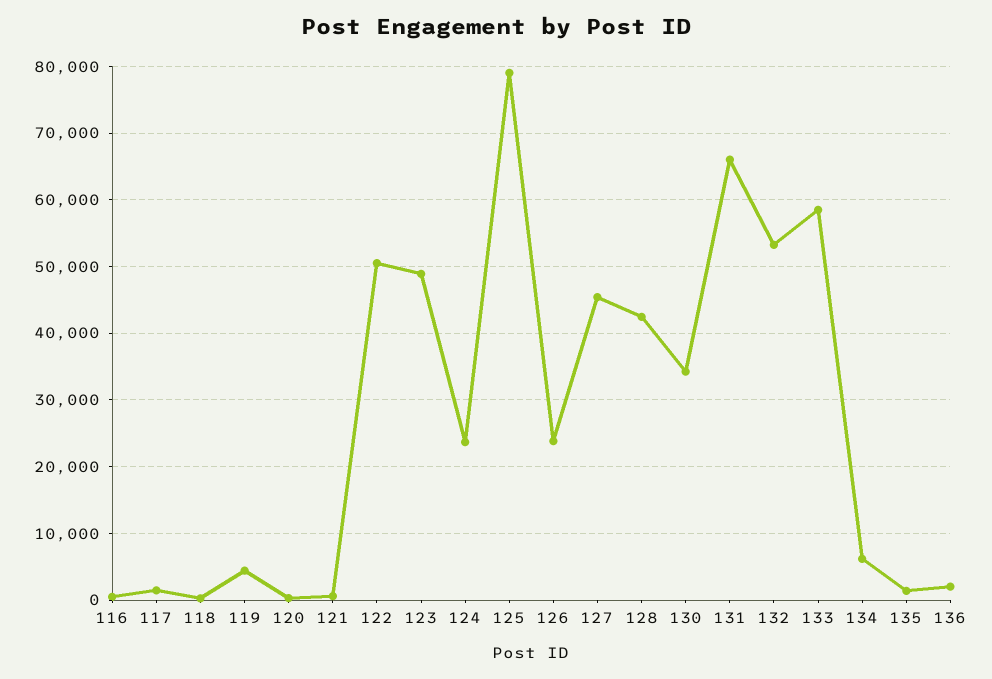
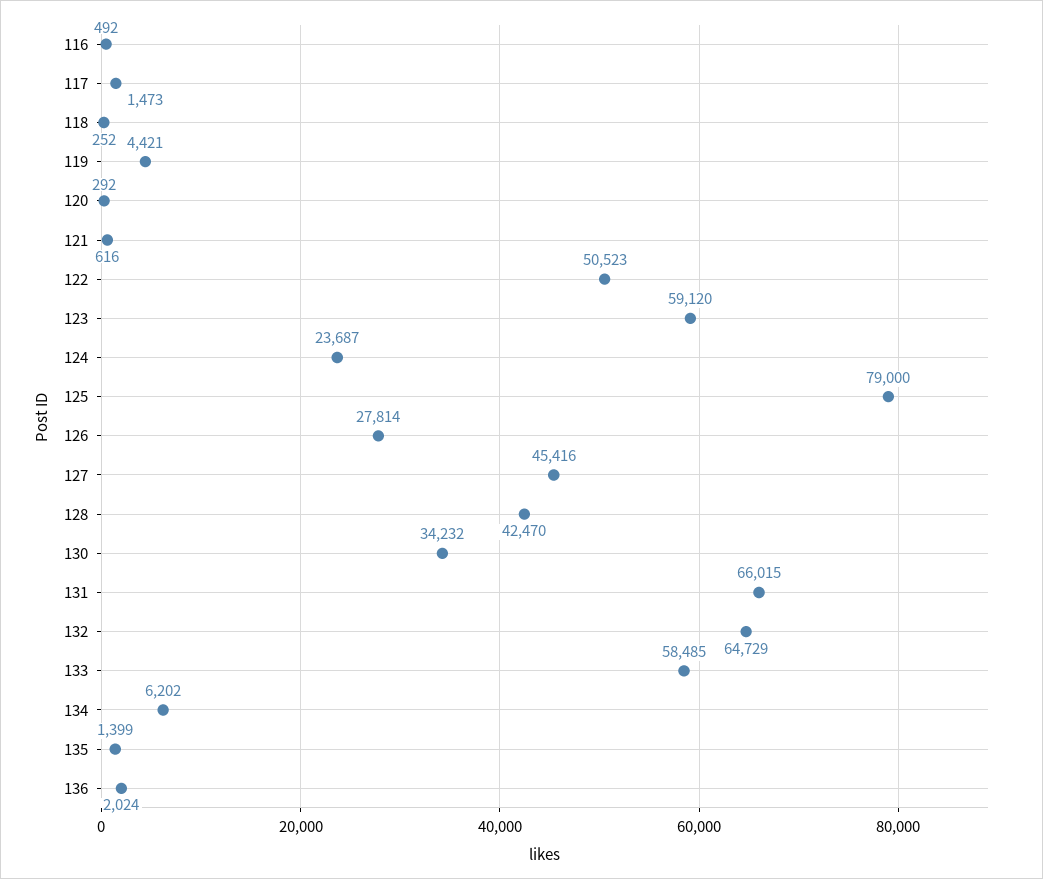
123: 49000 -> 59120
126: 24000 -> 27814
132: 53000 -> 64729

